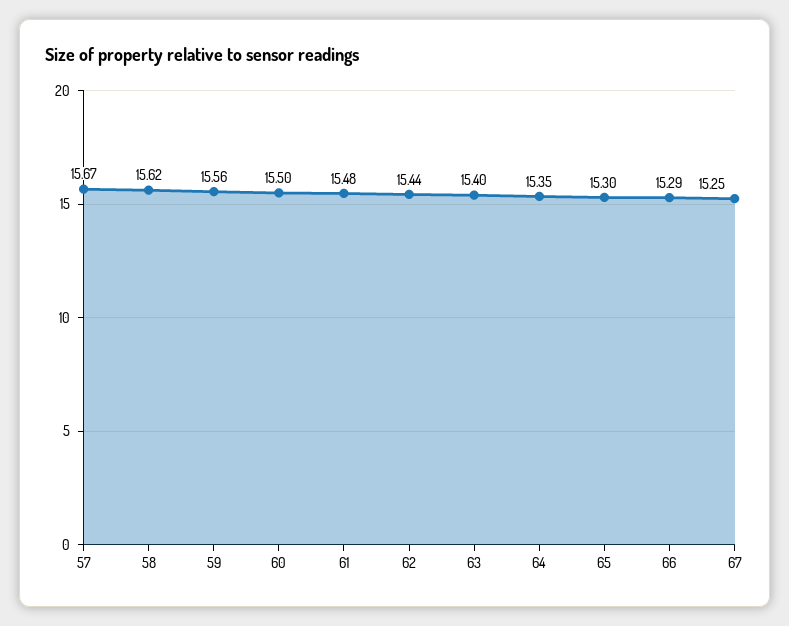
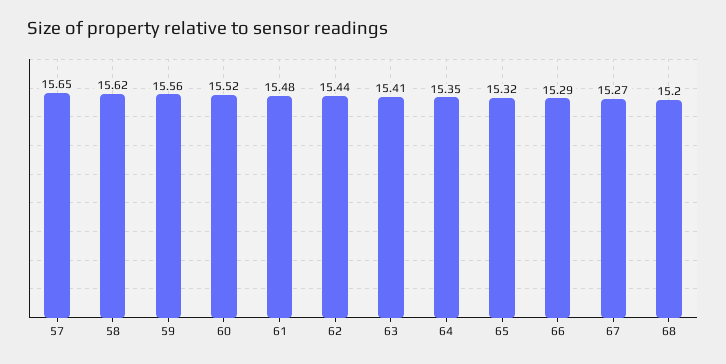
57: 15.67 -> 15.65
60: 15.5 -> 15.52
63: 15.4 -> 15.41
65: 15.3 -> 15.32
67: 15.25 -> 15.27
68: none -> 15.2

